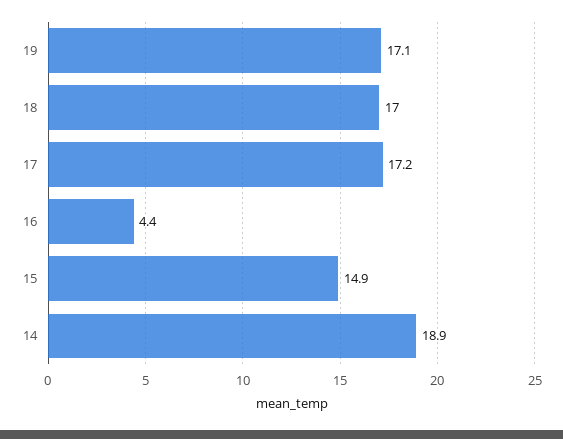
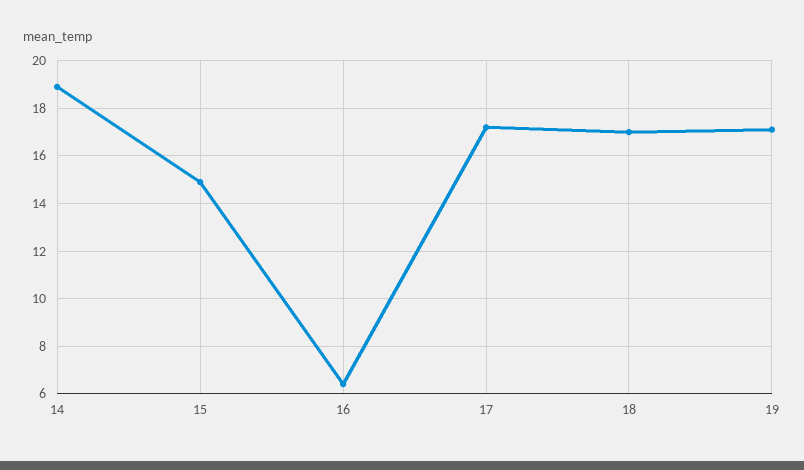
16: 4.4 -> 6.5

